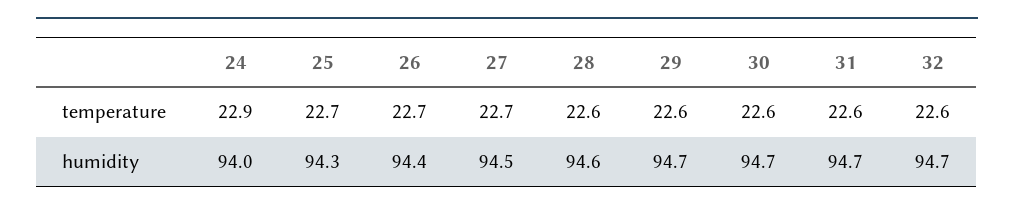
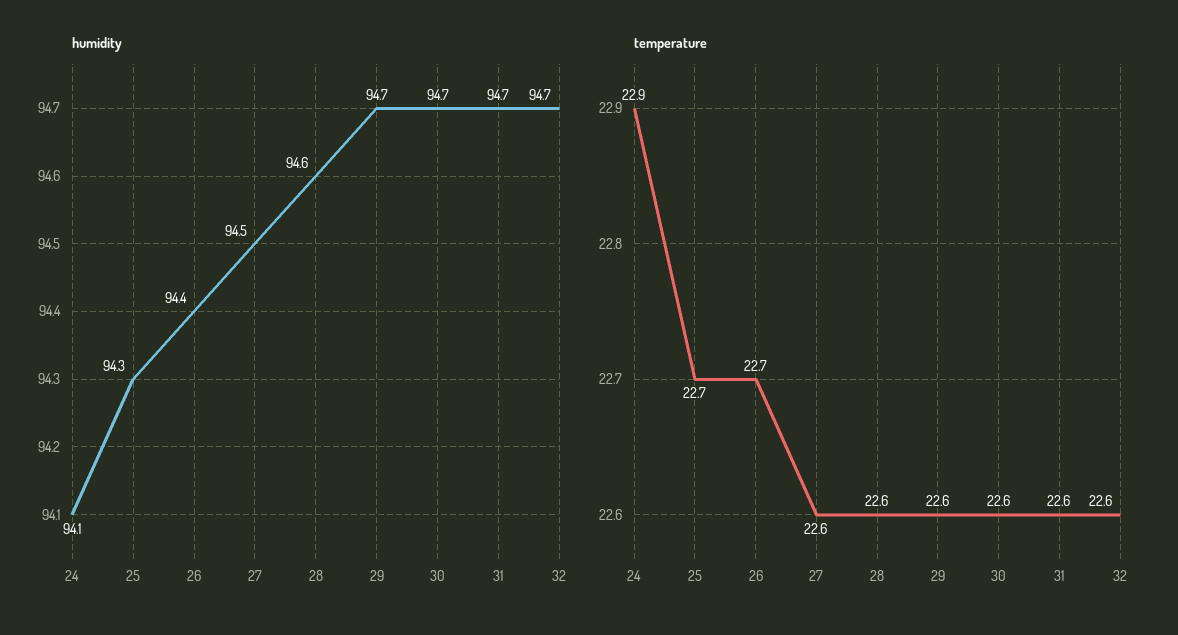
temperature, 27: 22.7 -> 22.6
humidity, 24: 94 -> 94.1

